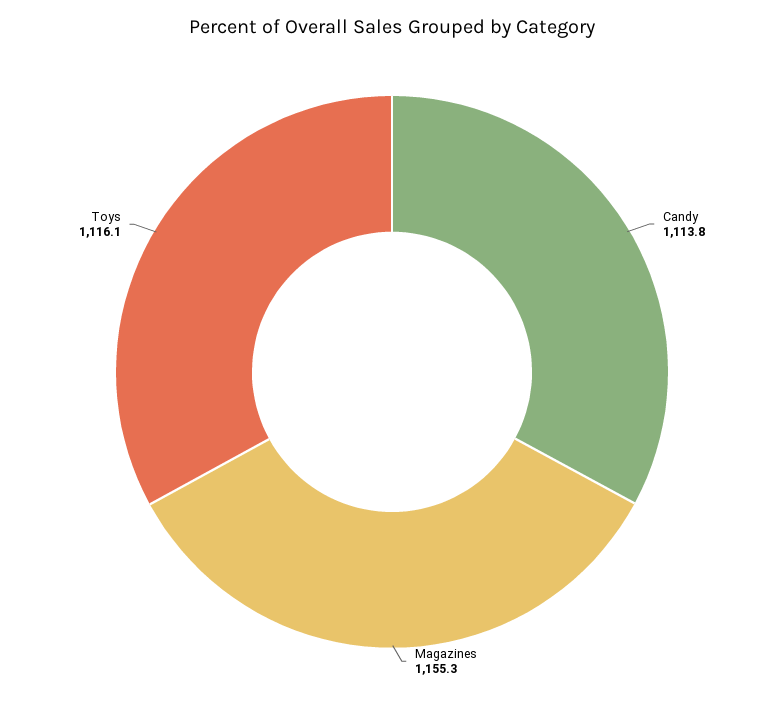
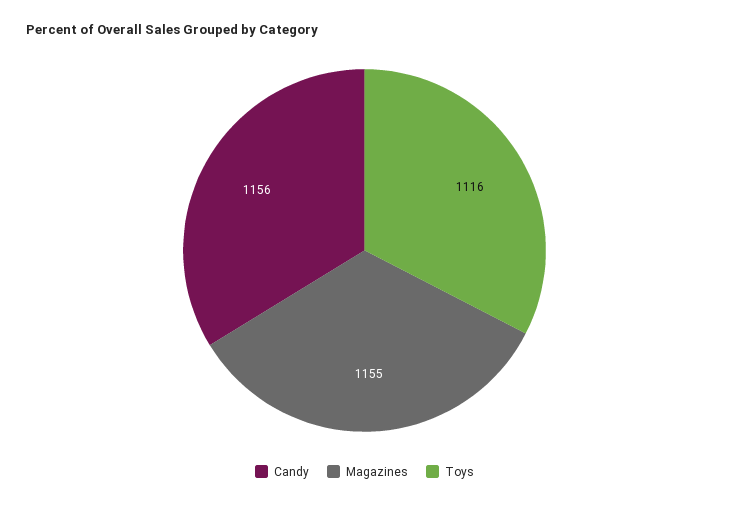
Candy: 1113.8 -> 1156

